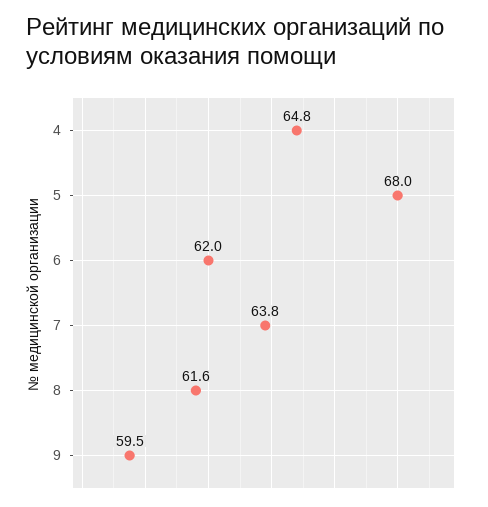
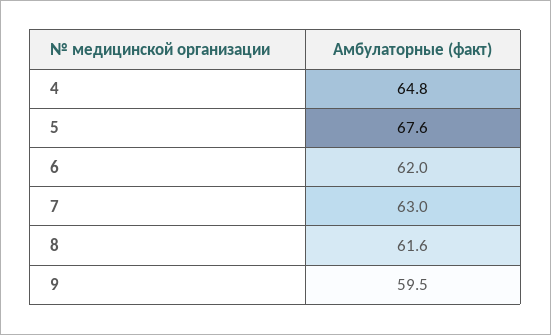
5: 68 -> 67.6
7: 63.8 -> 63

